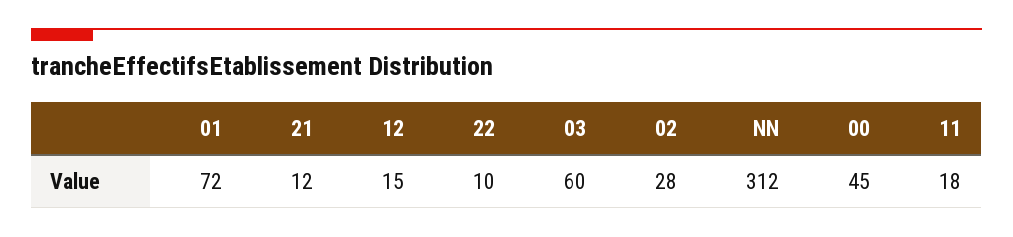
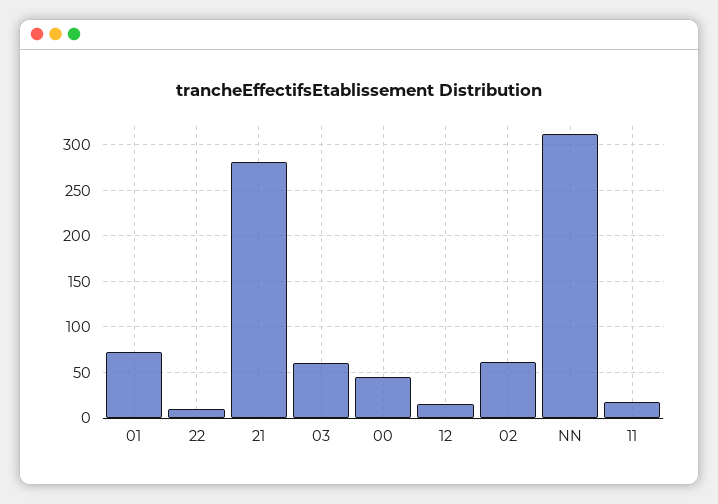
21: 12 -> 280
02: 28 -> 60

